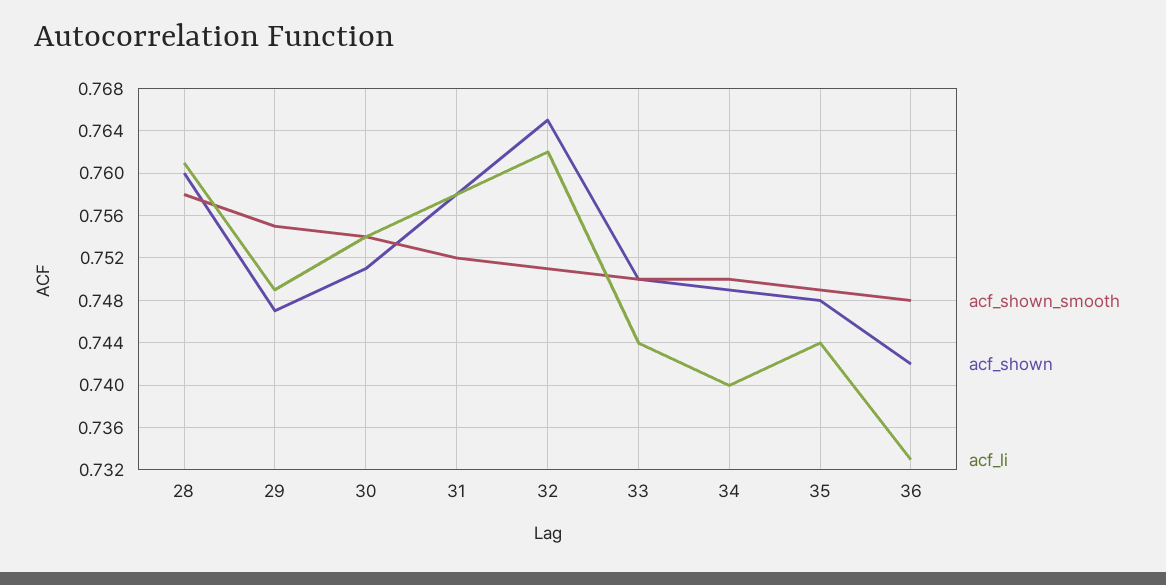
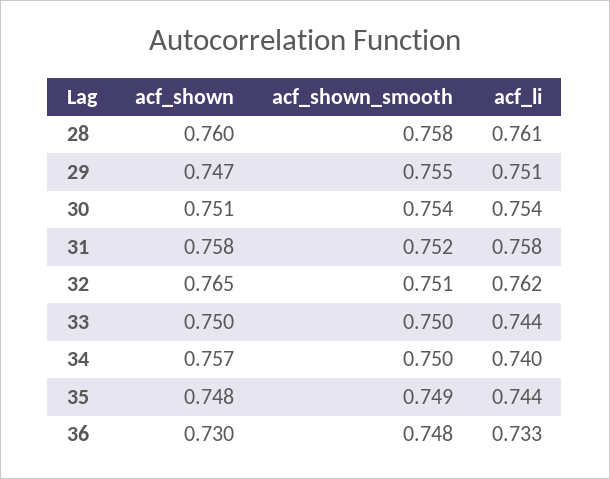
acf_li, 29: 0.749 -> 0.751
acf_shown, 34: 0.749 -> 0.757
acf_shown, 36: 0.742 -> 0.73

